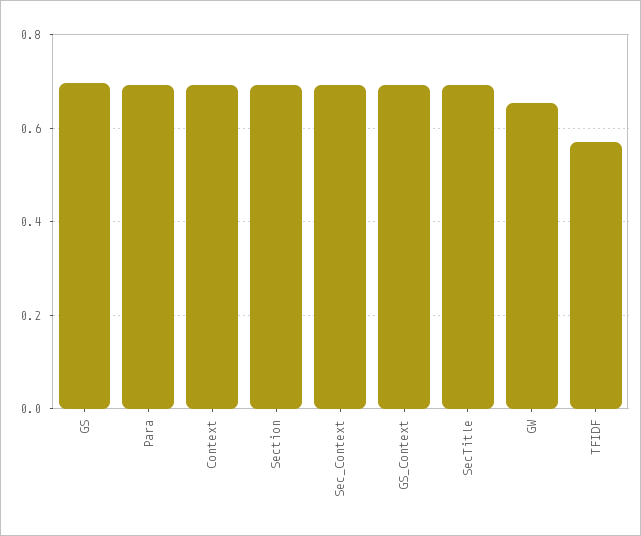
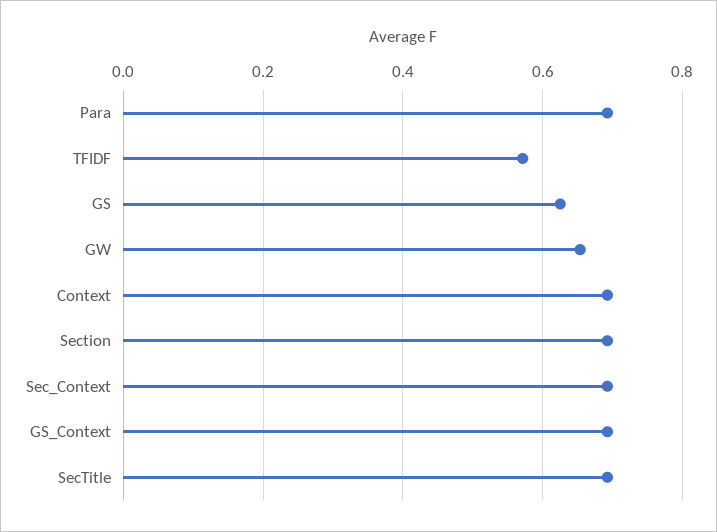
GS: 0.7 -> 0.62

